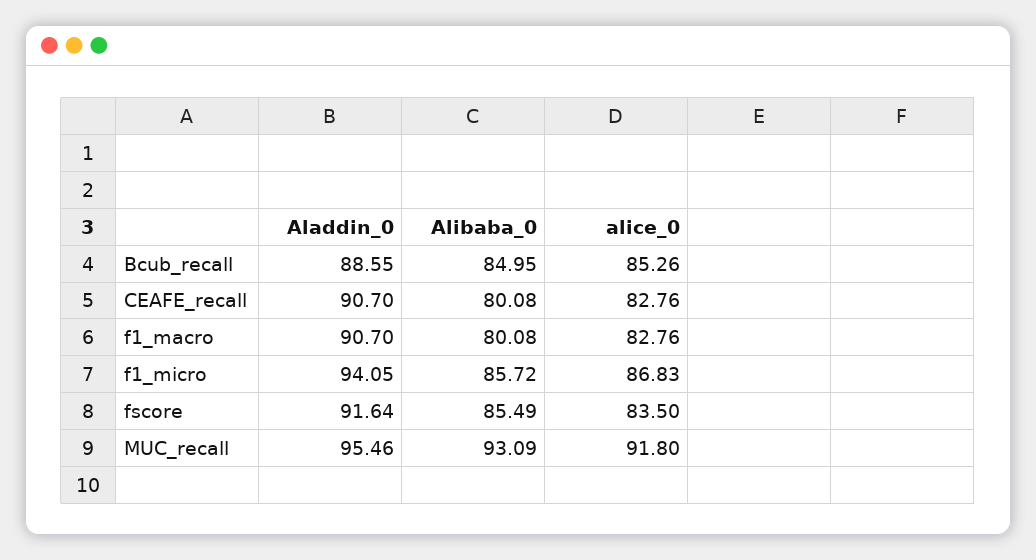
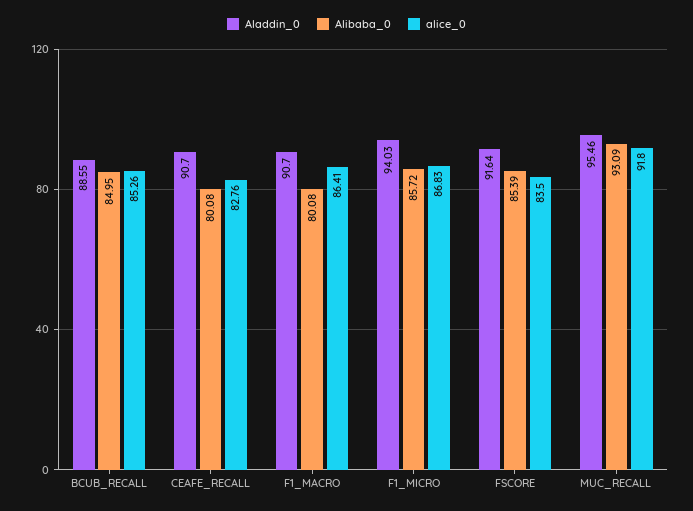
alice_0, f1_macro: 82.76 -> 86.41
Aladdin_0, f1_micro: 94.05 -> 94.03
Alibaba_0, fscore: 85.49 -> 85.39

